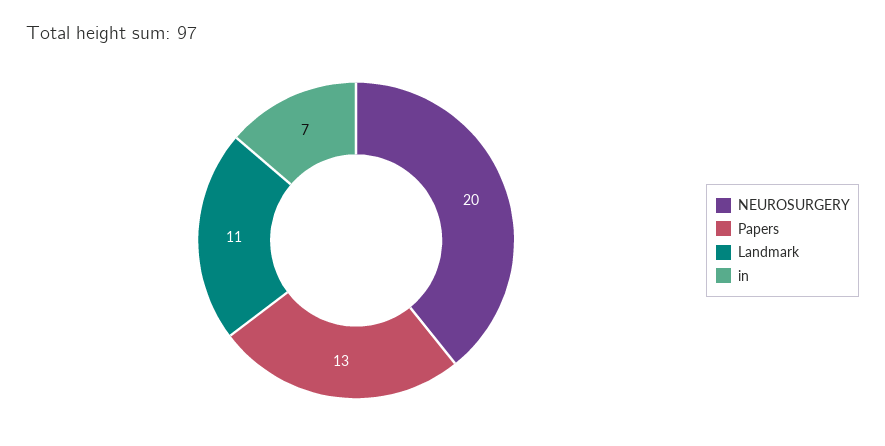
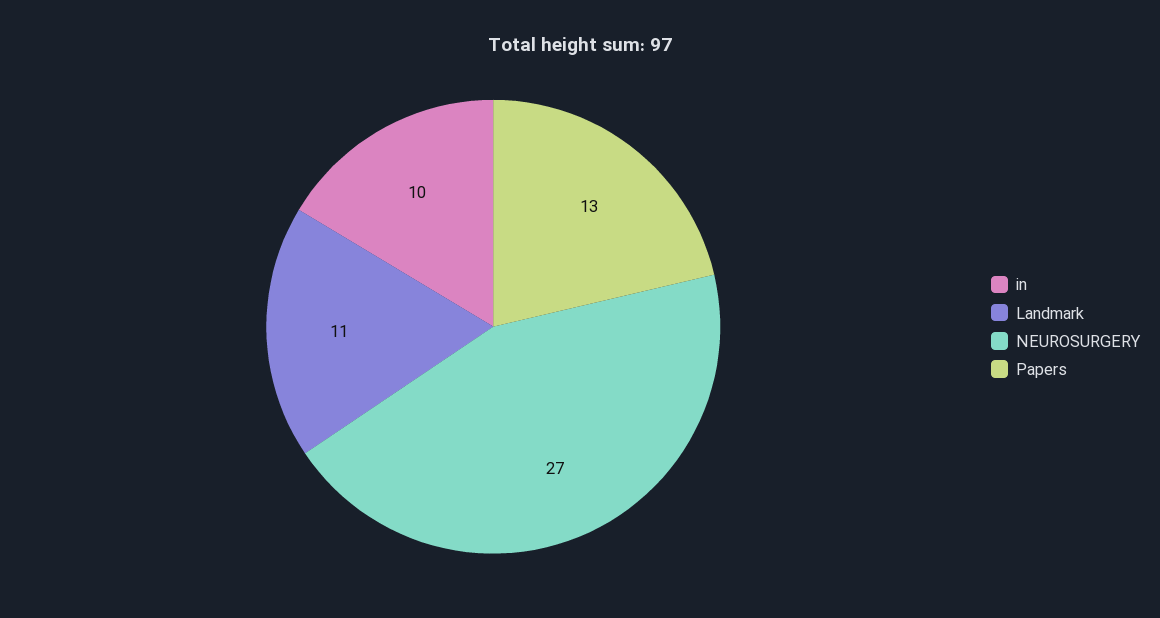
NEUROSURGERY: 20 -> 27
in: 7 -> 10

